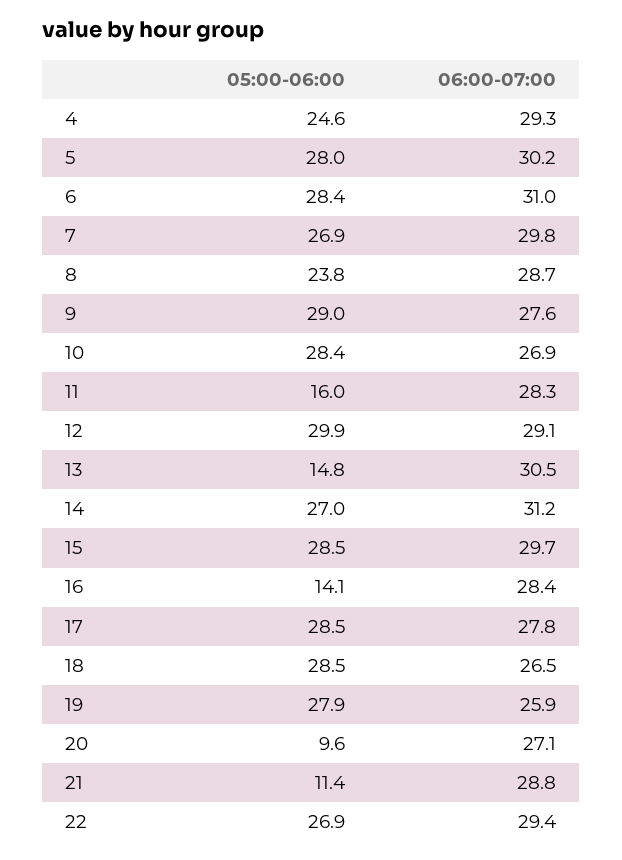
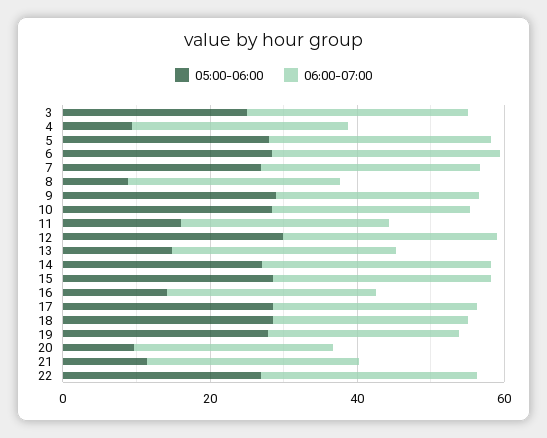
05:00-06:00, 4: 24.6 -> 10
05:00-06:00, 8: 23.8 -> 10
05:00-06:00, 3: none -> 25
06:00-07:00, 3: none -> 30

